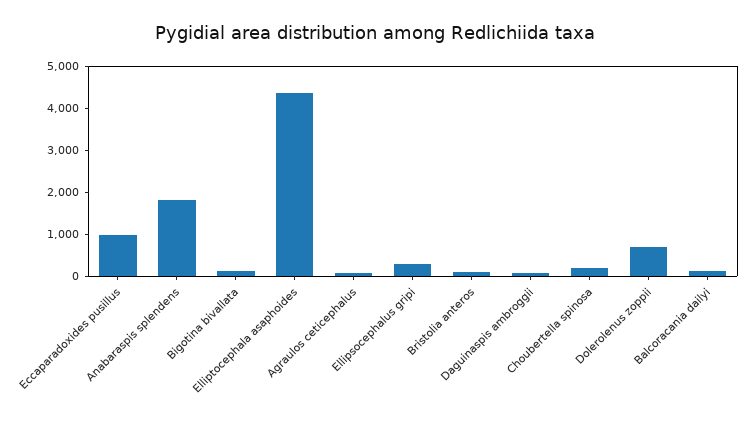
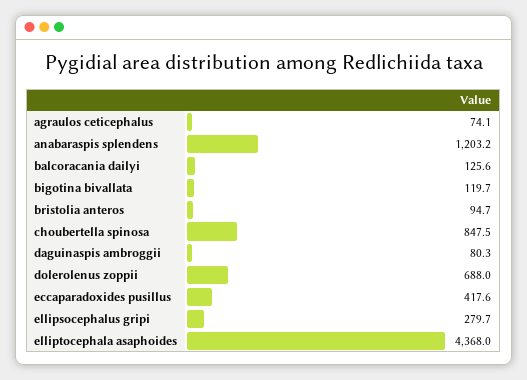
Eccaparadoxides pusillus: 1000 -> 417.6
Anabaraspis splendens: 1800 -> 1203.2
Choubertella spinosa: 200 -> 847.5

